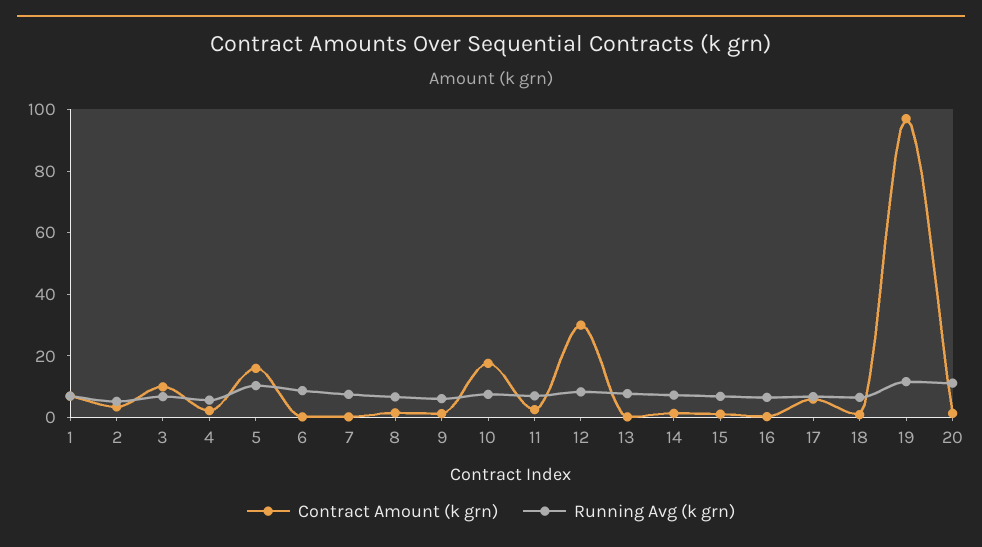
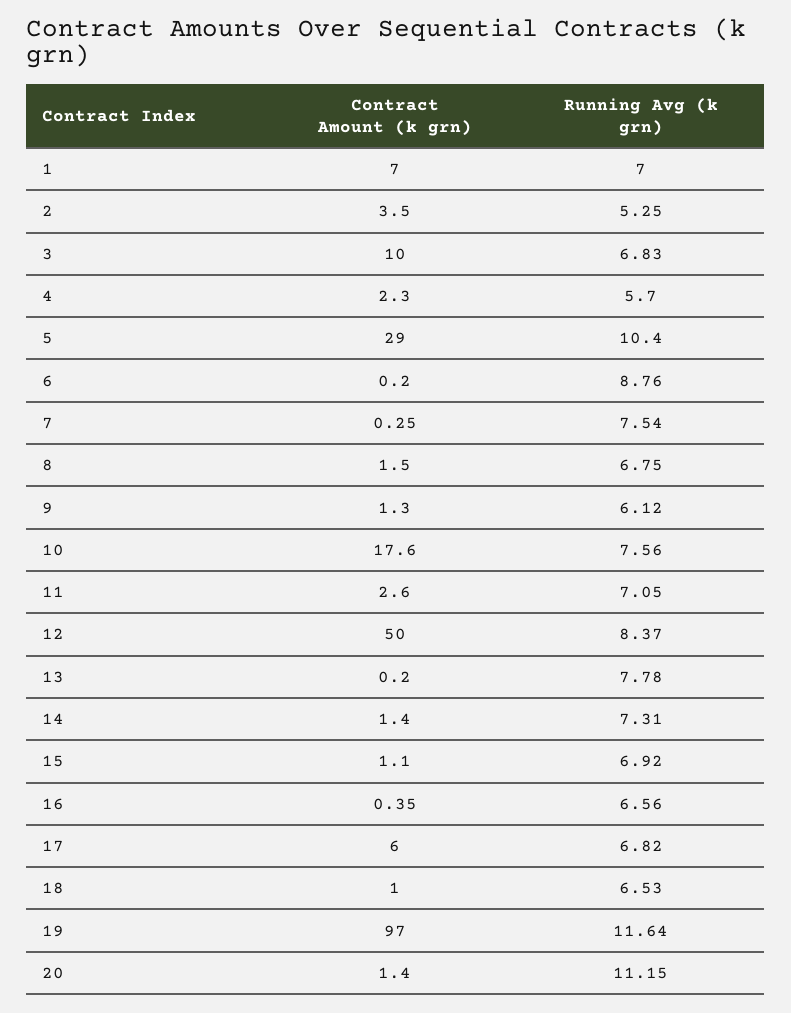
Contract Amount (k grn), 5: 15 -> 29
Contract Amount (k grn), 12: 30 -> 50

